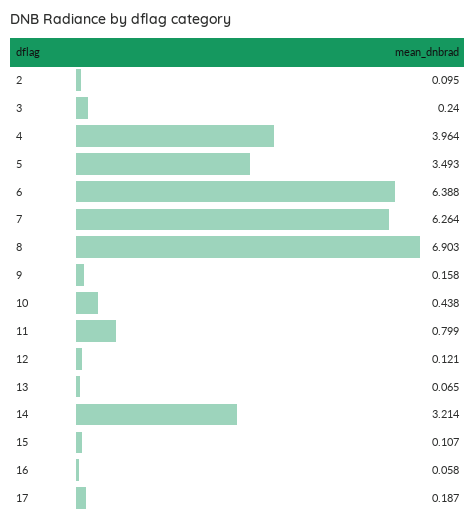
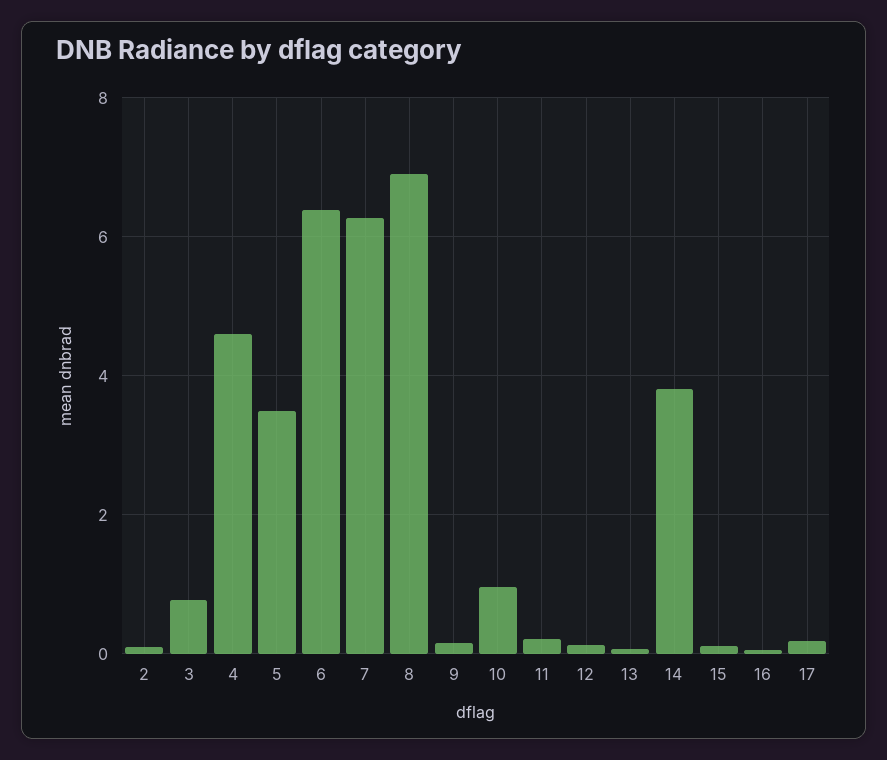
3: 0.24 -> 0.8
4: 3.964 -> 4.6
10: 0.438 -> 1
11: 0.799 -> 0.2
14: 3.214 -> 3.8

